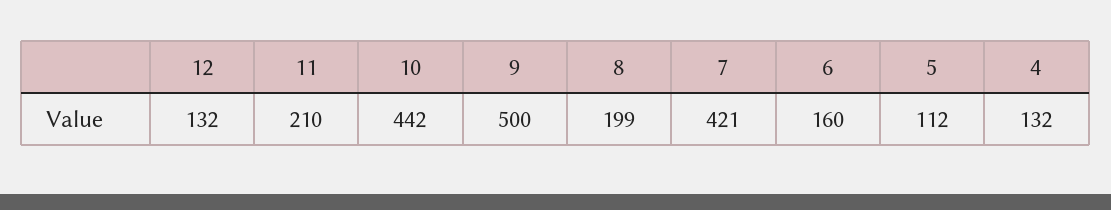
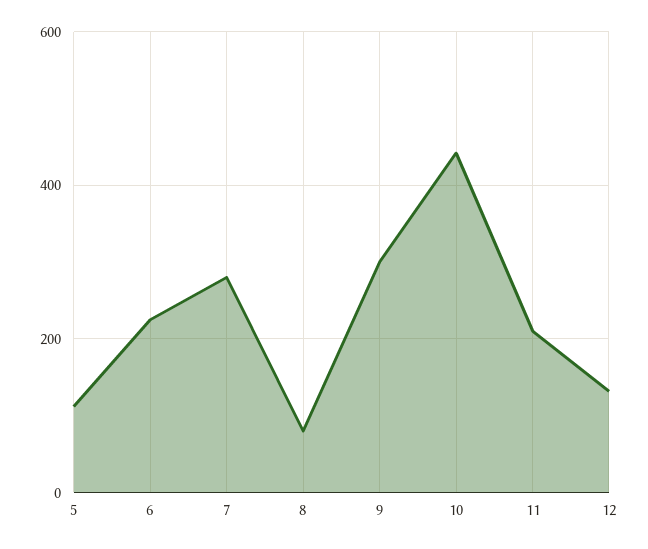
9: 500 -> 300
8: 199 -> 80
7: 421 -> 280
6: 160 -> 220
4: 132 -> none

